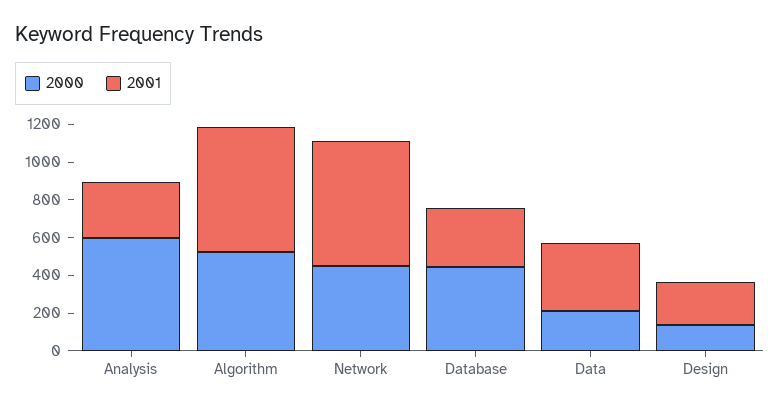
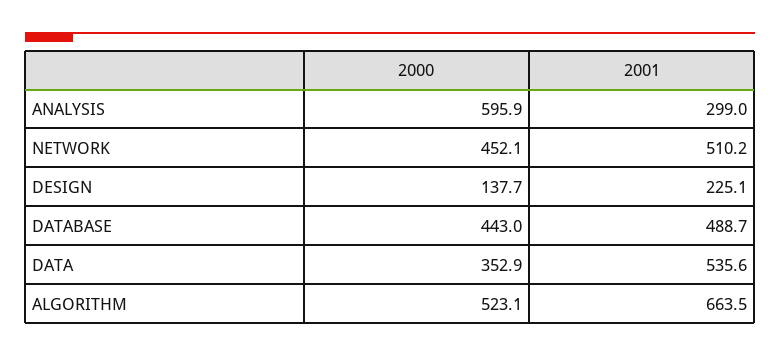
2001, Network: 650 -> 510.2
2001, Database: 300 -> 488.7
2000, Data: 200 -> 352.9
2001, Data: 350 -> 535.6

